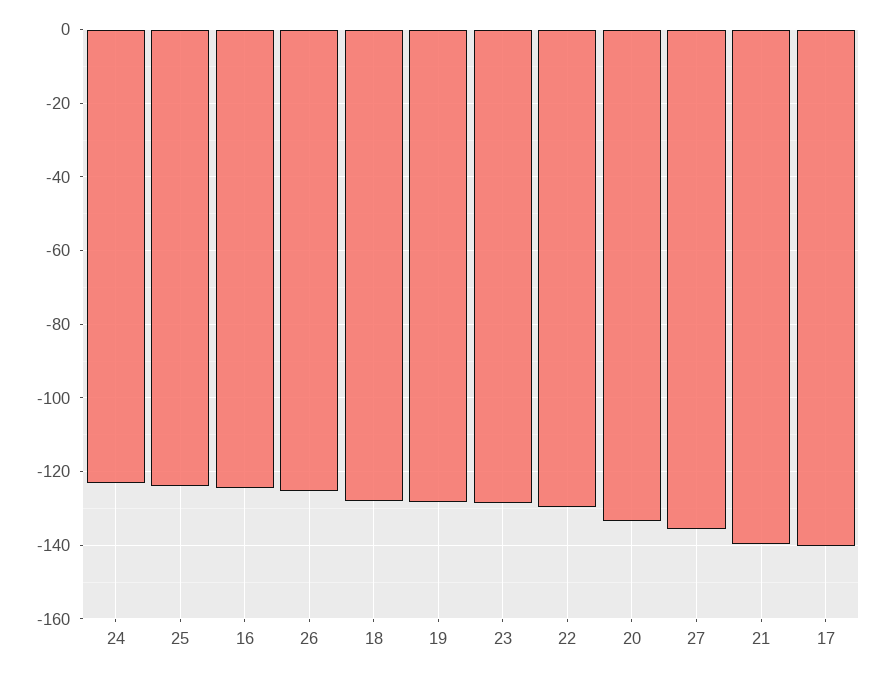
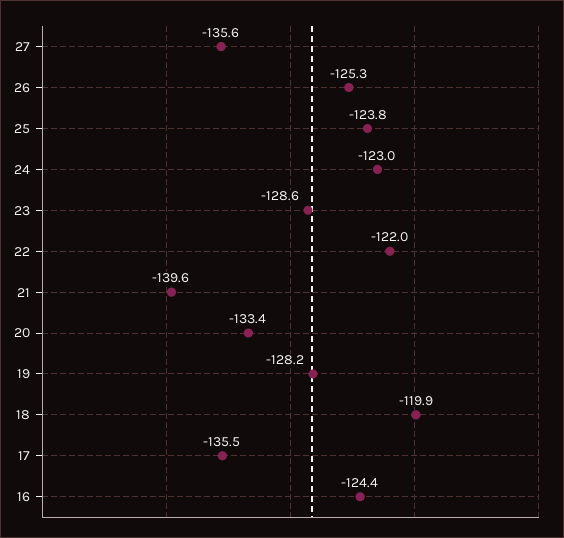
18: -128 -> -119.9
22: -130 -> -122
17: -140 -> -135.5

